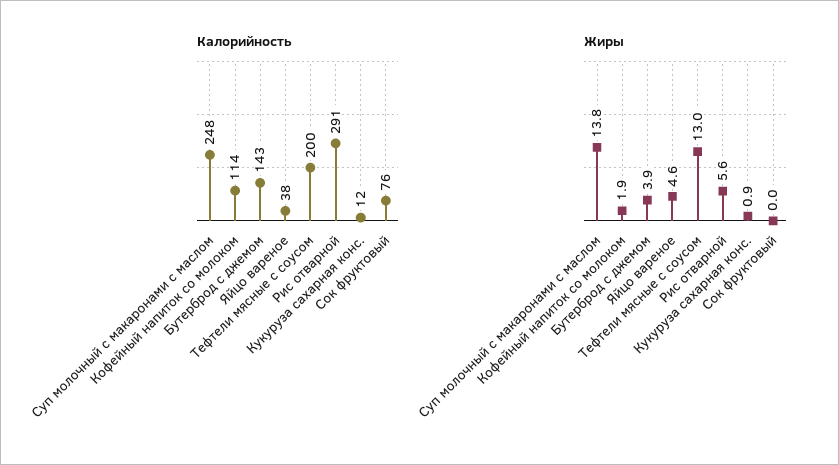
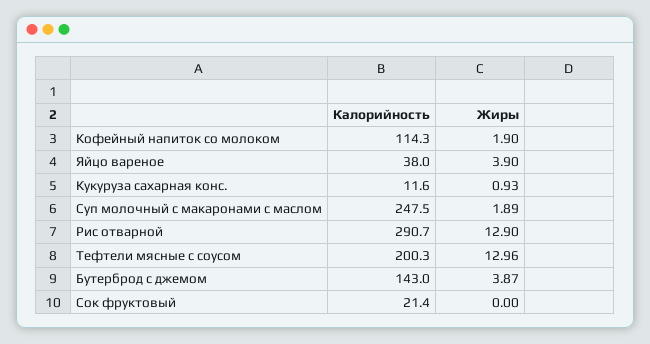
Калорийность, Сок фруктовый: 76 -> 21.4
Жиры, Суп молочный с макаронами с маслом: 13.8 -> 1.89
Жиры, Яйцо вареное: 4.6 -> 3.9
Жиры, Рис отварной: 5.6 -> 12.9

